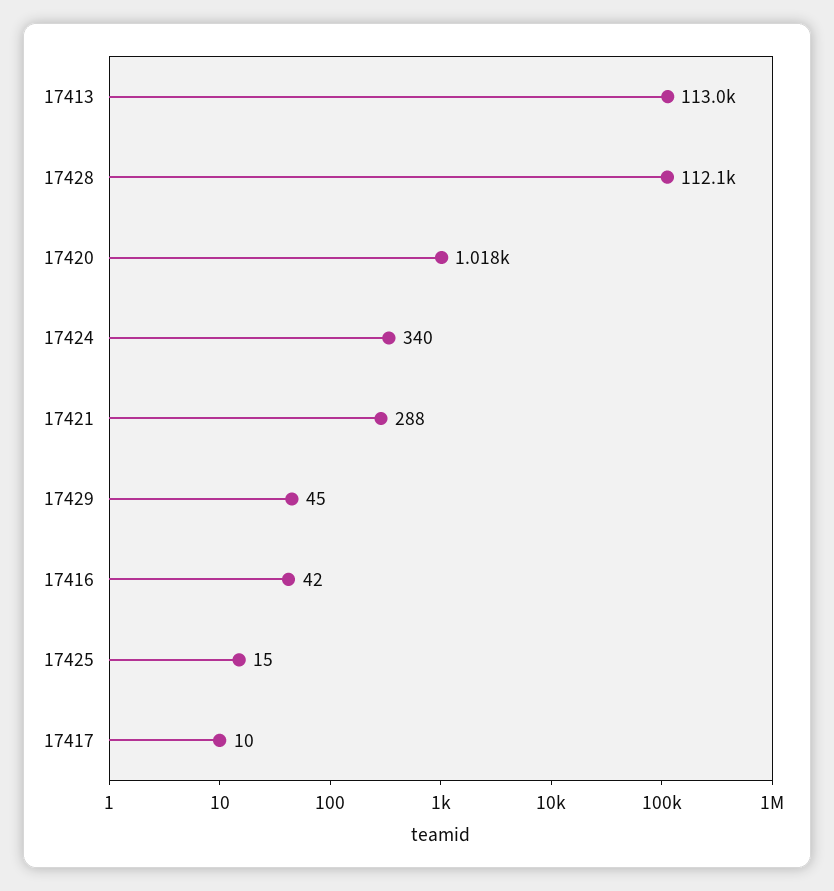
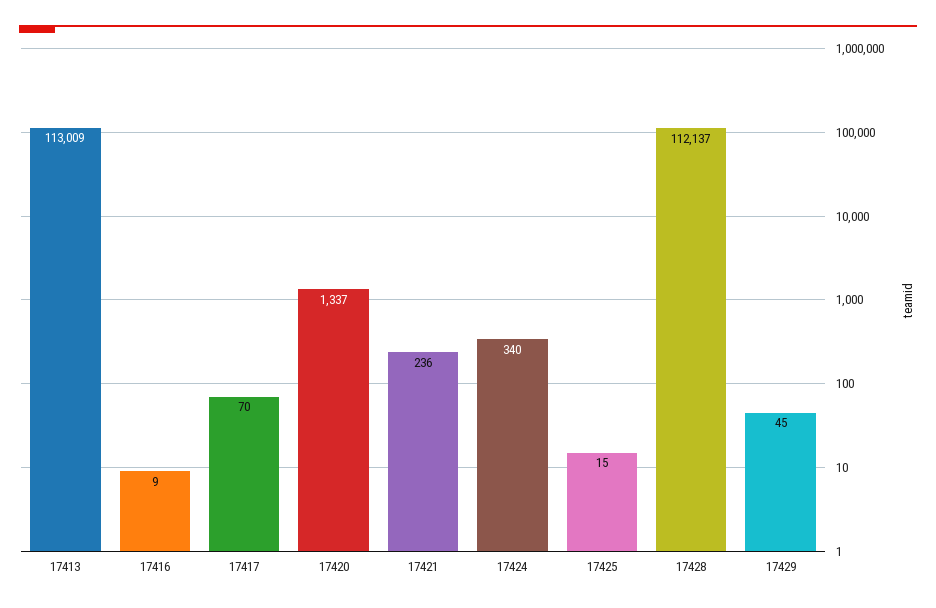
17420: 1018 -> 1337
17421: 288 -> 236
17416: 42 -> 9
17417: 10 -> 70

